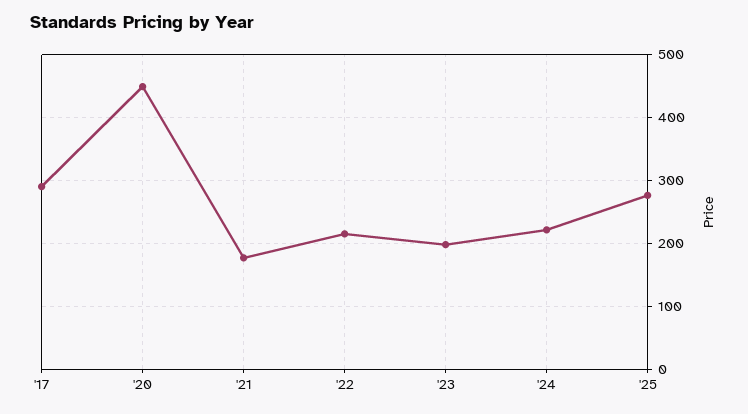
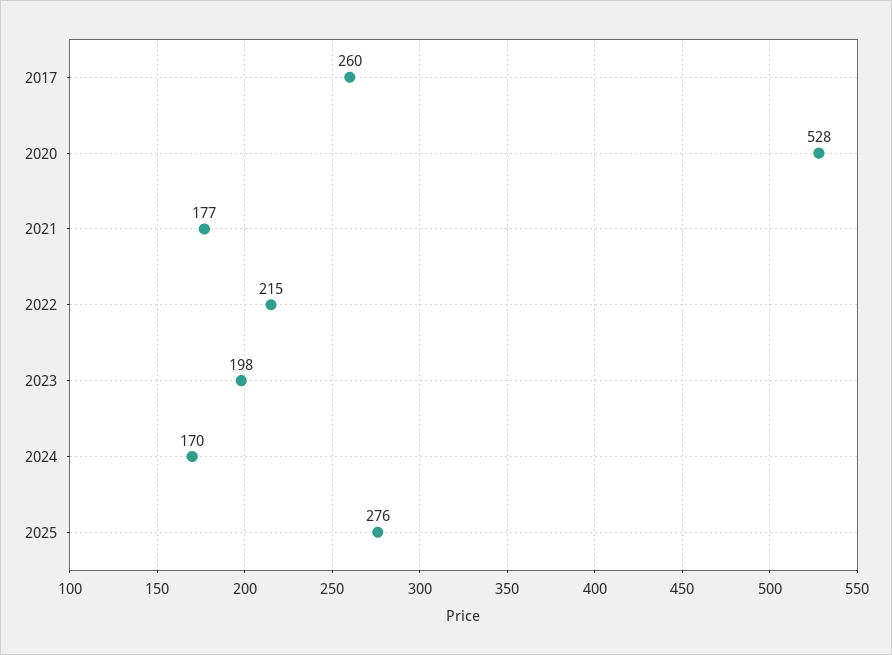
'17: 290 -> 260
'20: 450 -> 528
'24: 220 -> 170

